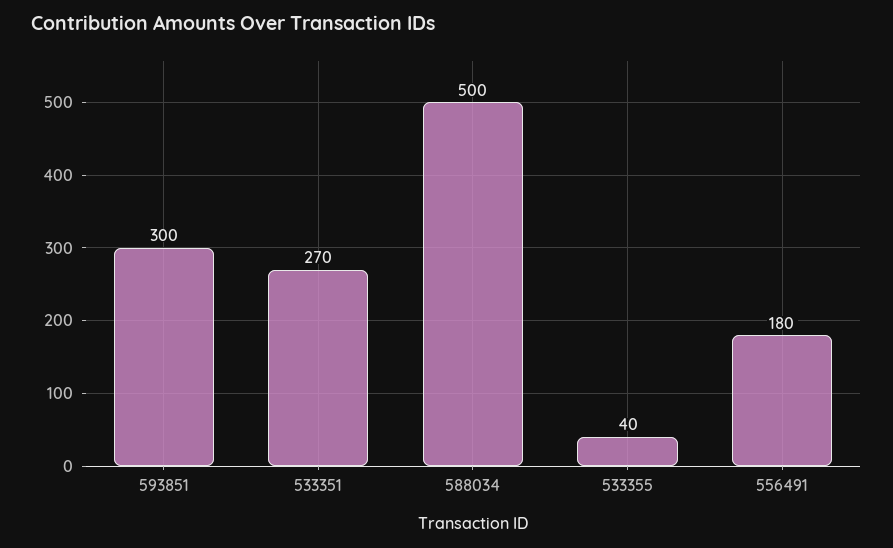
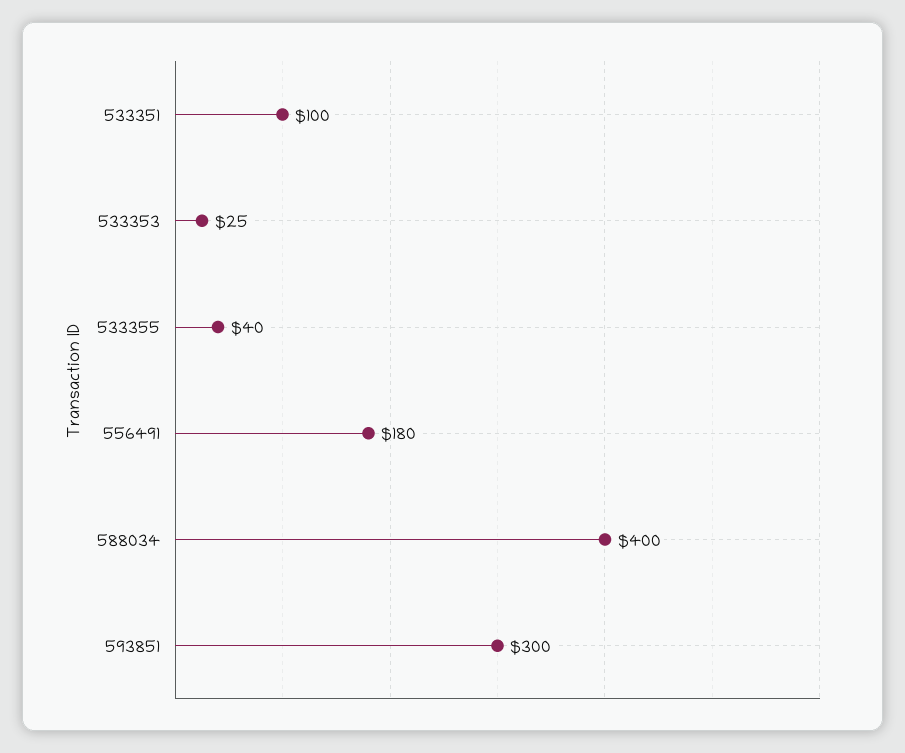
533351: 270 -> 100
588034: 500 -> 400
533353: none -> 25

